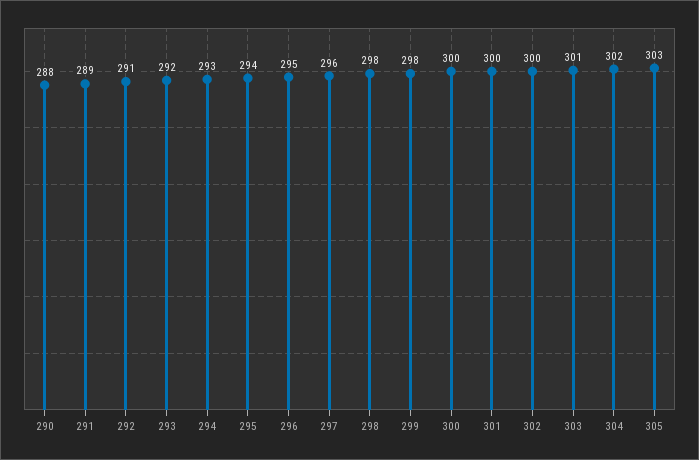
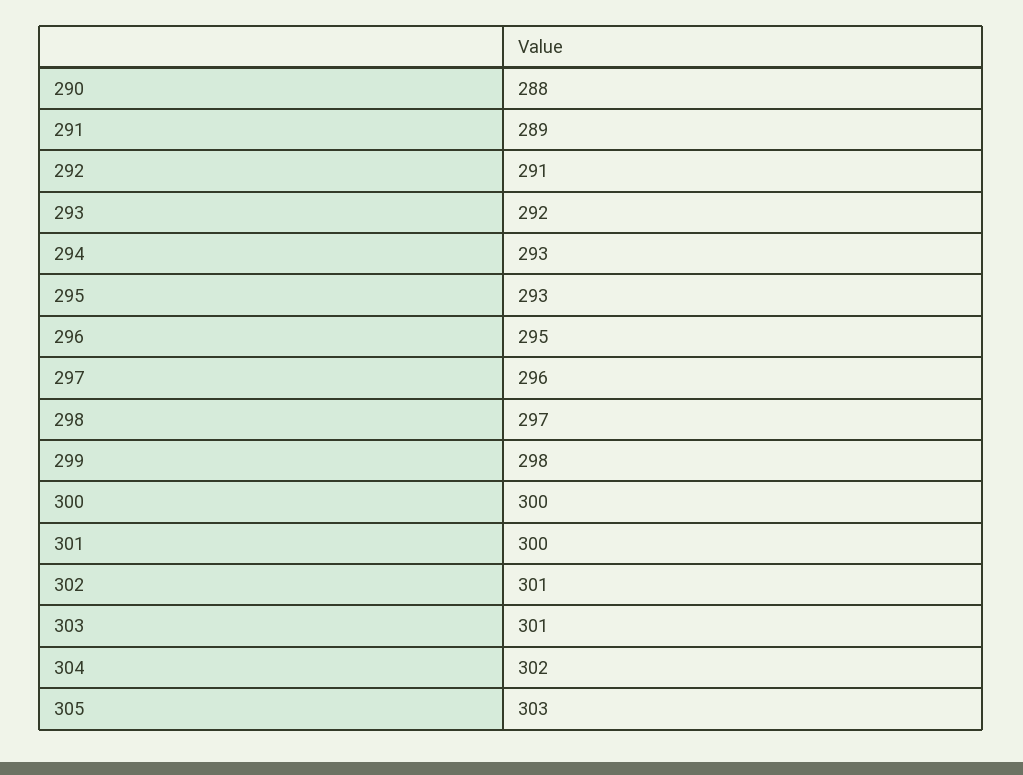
295: 294 -> 293
298: 298 -> 297
302: 300 -> 301

